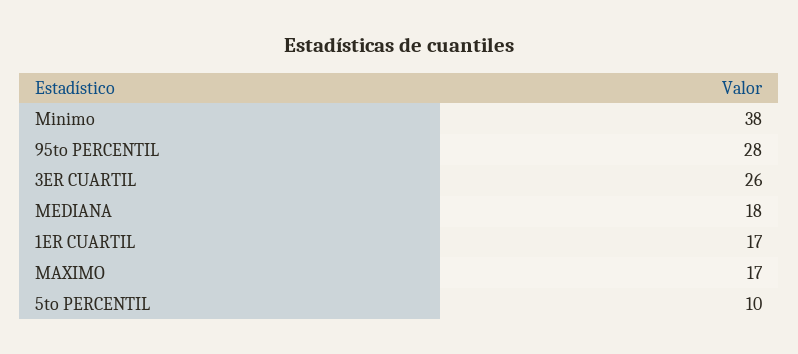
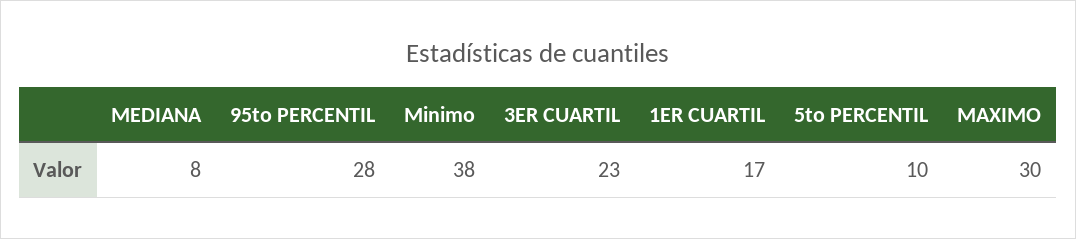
3ER CUARTIL: 26 -> 23
MEDIANA: 18 -> 8
MAXIMO: 17 -> 30

